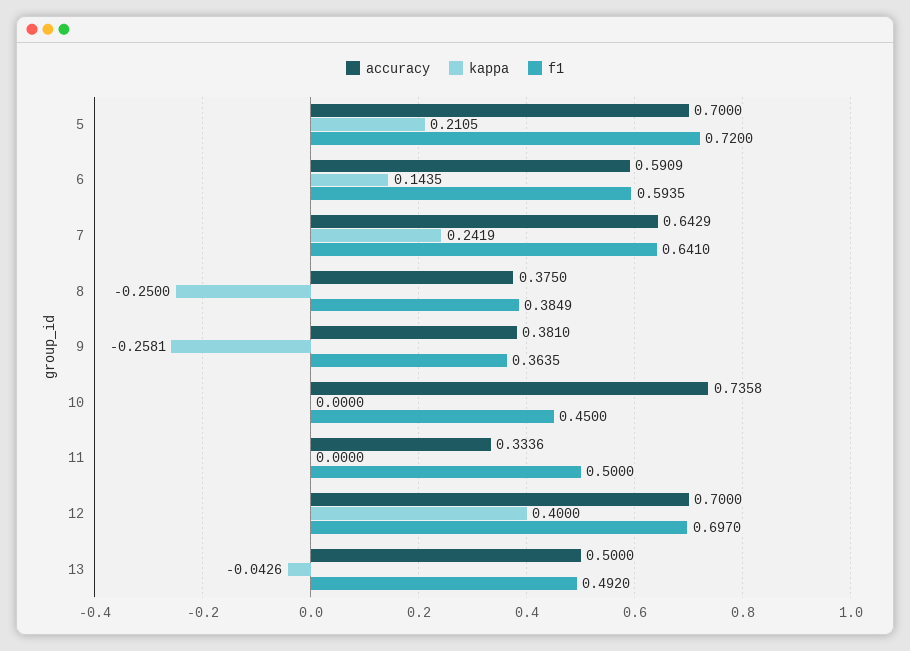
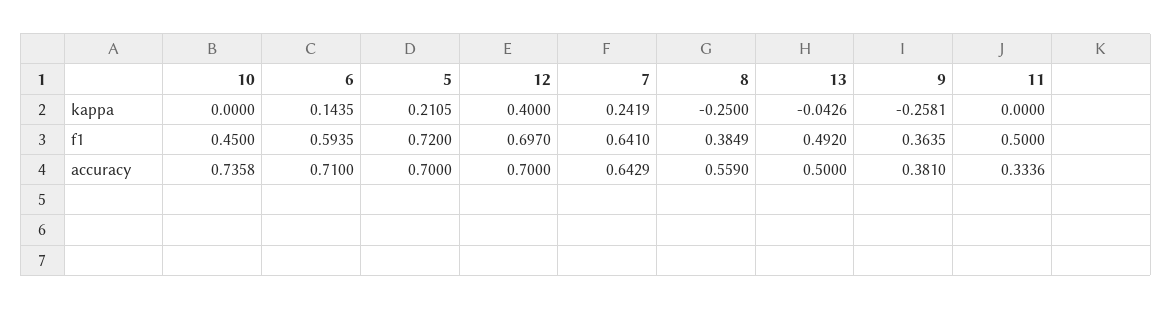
accuracy, 6: 0.5909 -> 0.71
accuracy, 8: 0.375 -> 0.559

